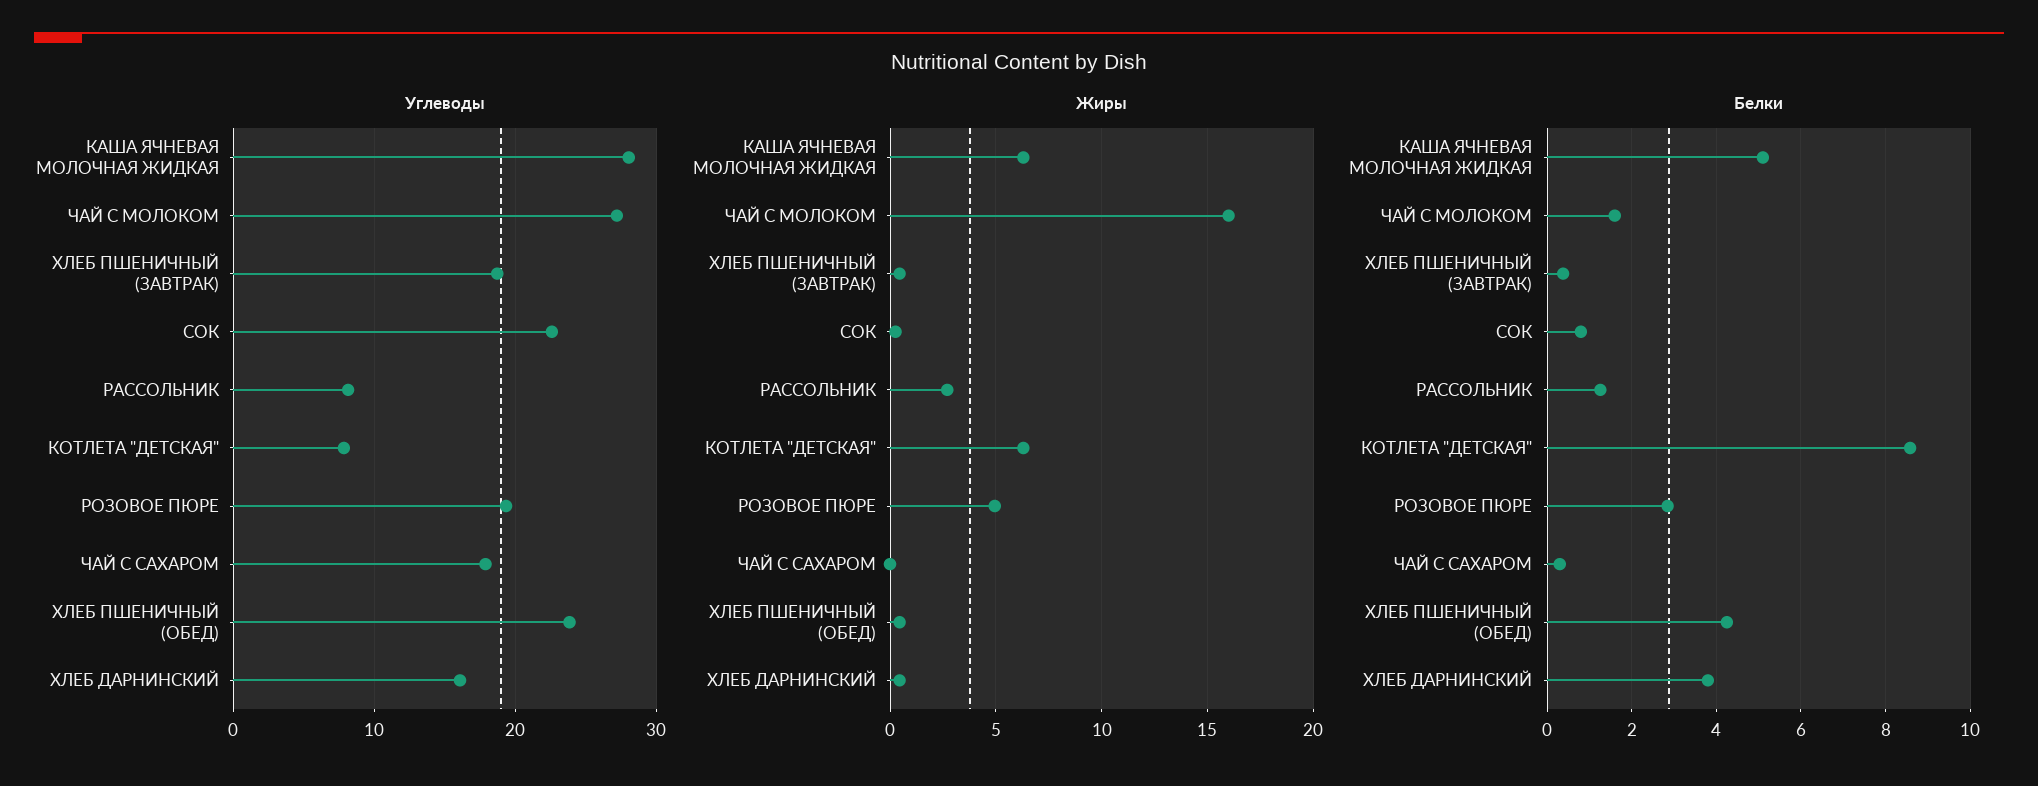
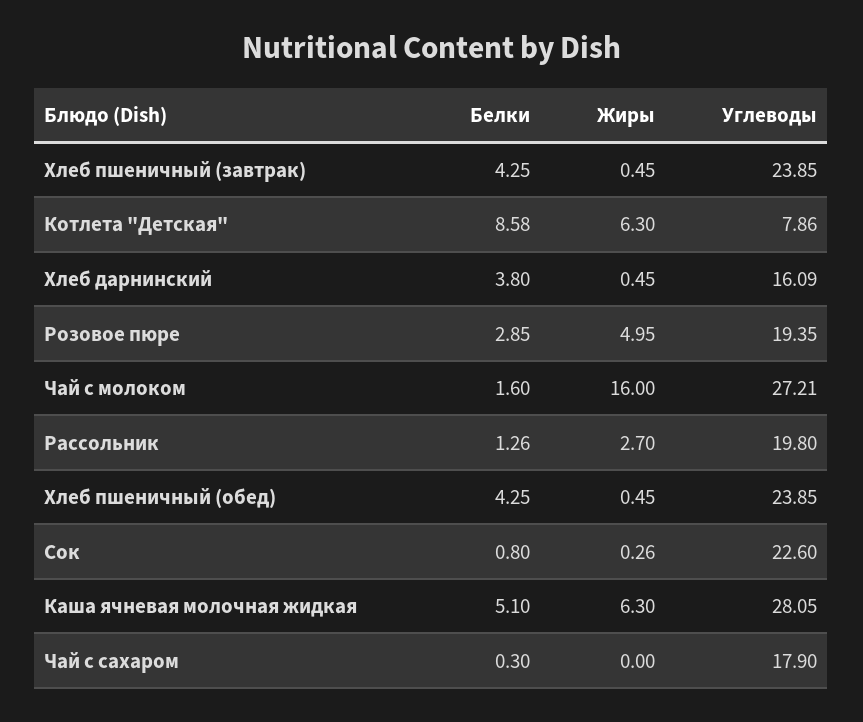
Углеводы, ХЛЕБ ПШЕНИЧНЫЙ (ЗАВТРАК): 19 -> 23.85
Углеводы, РАССОЛЬНИК: 8 -> 19.8
Белки, ХЛЕБ ПШЕНИЧНЫЙ (ЗАВТРАК): 0.4 -> 4.25

